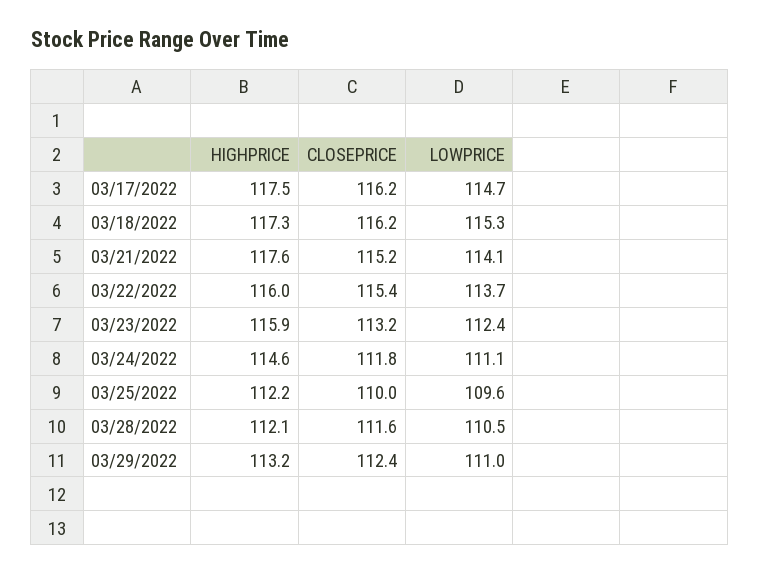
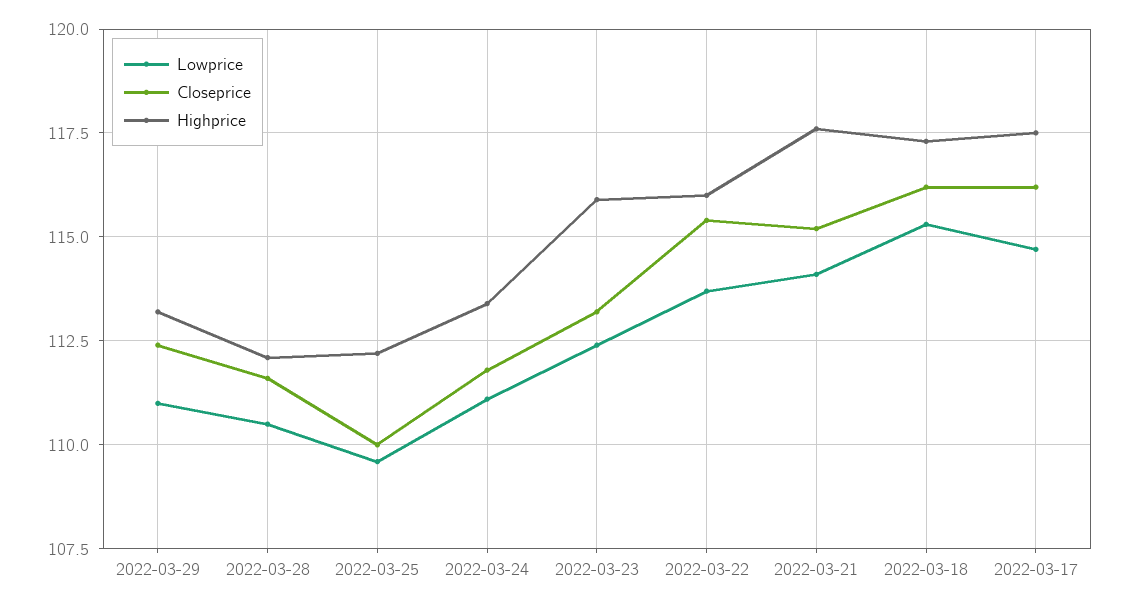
HIGHPRICE, 03/24/2022: 114.6 -> 113.5

